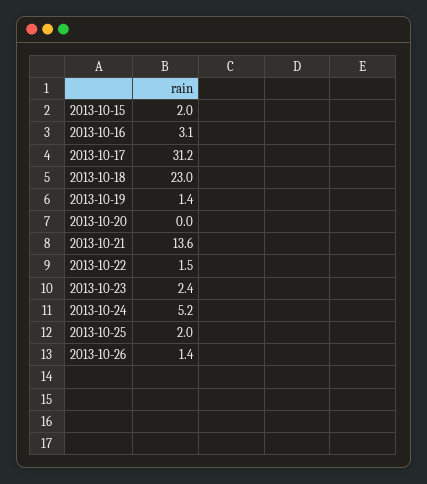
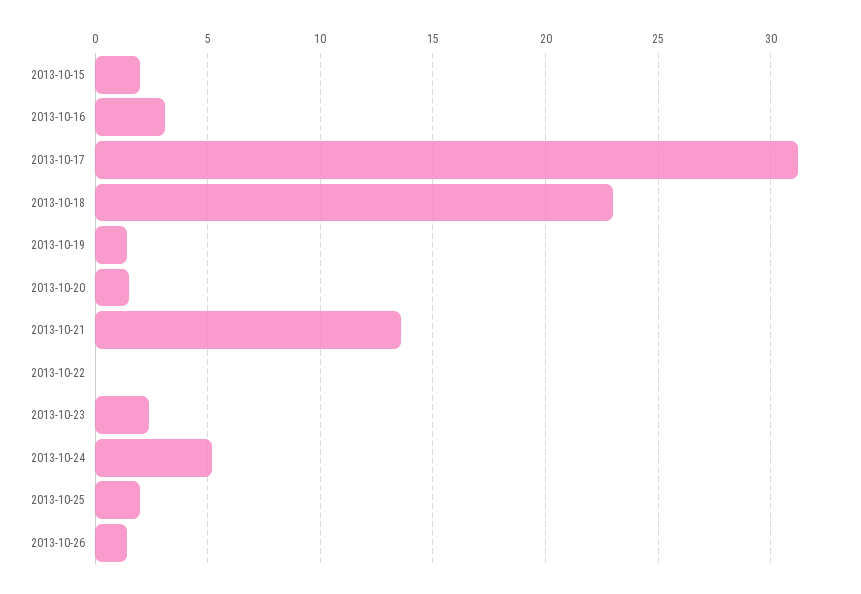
2013-10-20: 0 -> 1.5
2013-10-22: 1.5 -> 0

